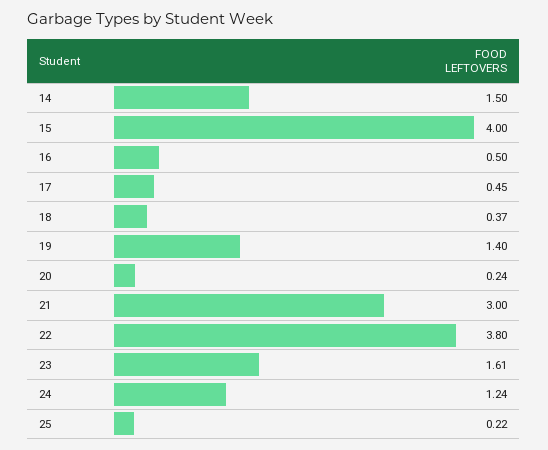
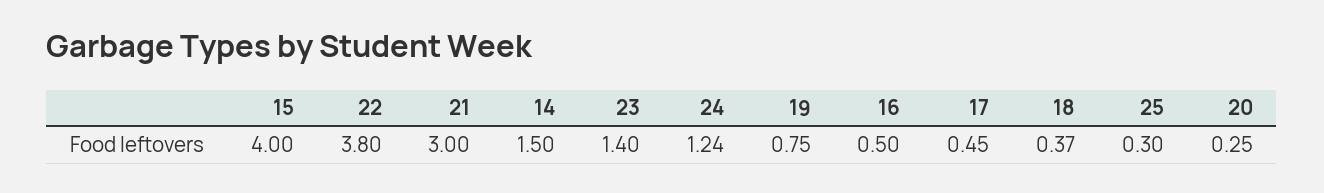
19: 1.4 -> 0.75
20: 0.24 -> 0.25
23: 1.61 -> 1.4
25: 0.22 -> 0.3

